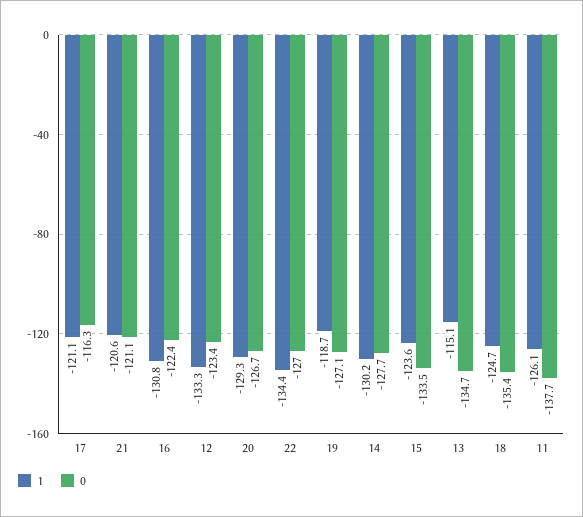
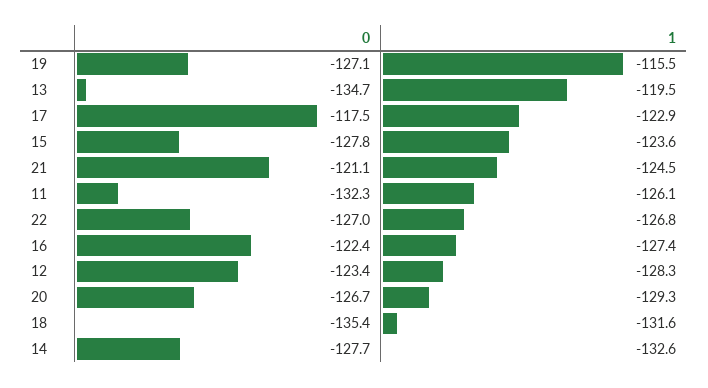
1, 17: -121.1 -> -122.9
0, 17: -116.3 -> -117.5
1, 21: -120.6 -> -124.5
1, 16: -130.8 -> -127.4
1, 12: -133.3 -> -128.3
1, 22: -134.4 -> -126.8
1, 19: -118.7 -> -115.5
1, 14: -130.2 -> -132.6
0, 15: -133.5 -> -127.8
1, 13: -115.1 -> -119.5
1, 18: -124.7 -> -131.6
0, 11: -137.7 -> -132.3

